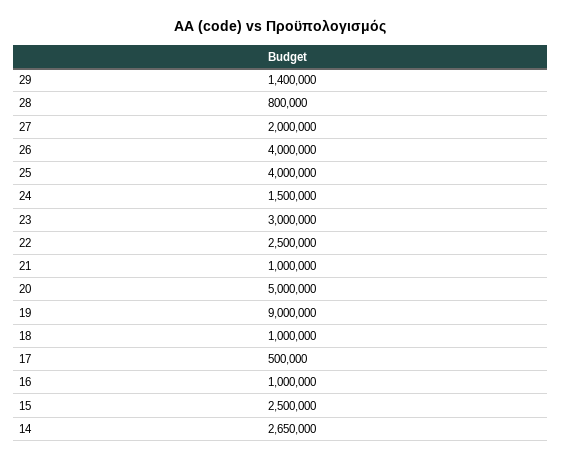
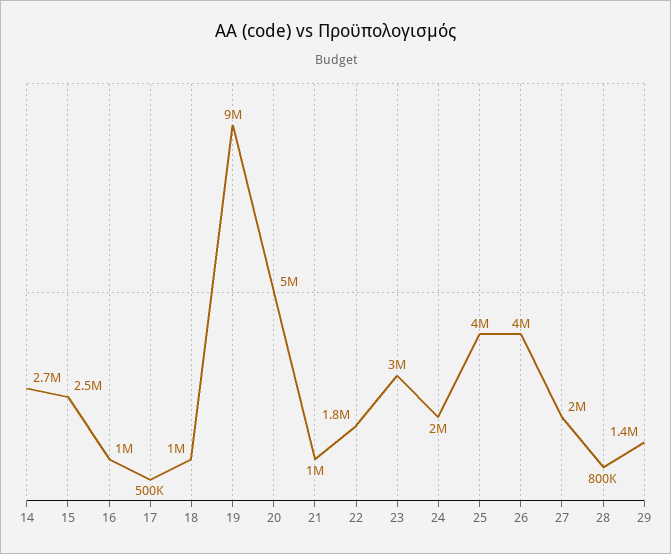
24: 1500000 -> 2000000
22: 2500000 -> 1800000

